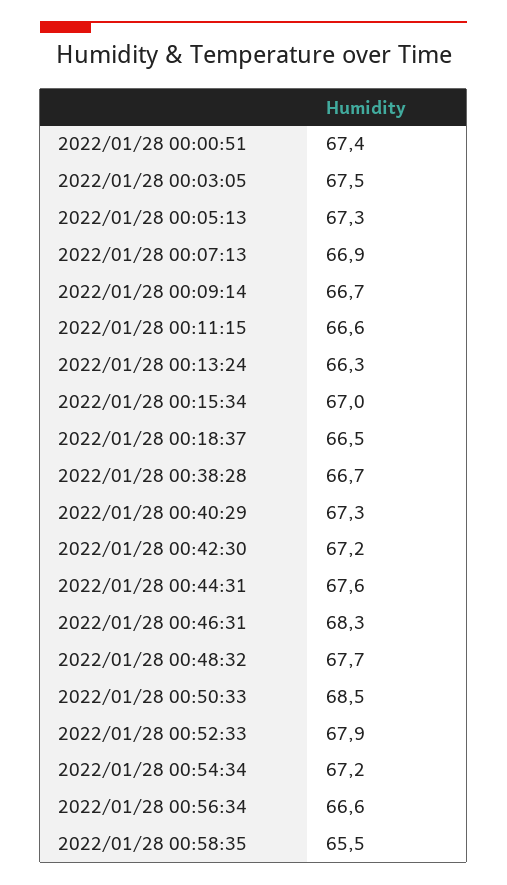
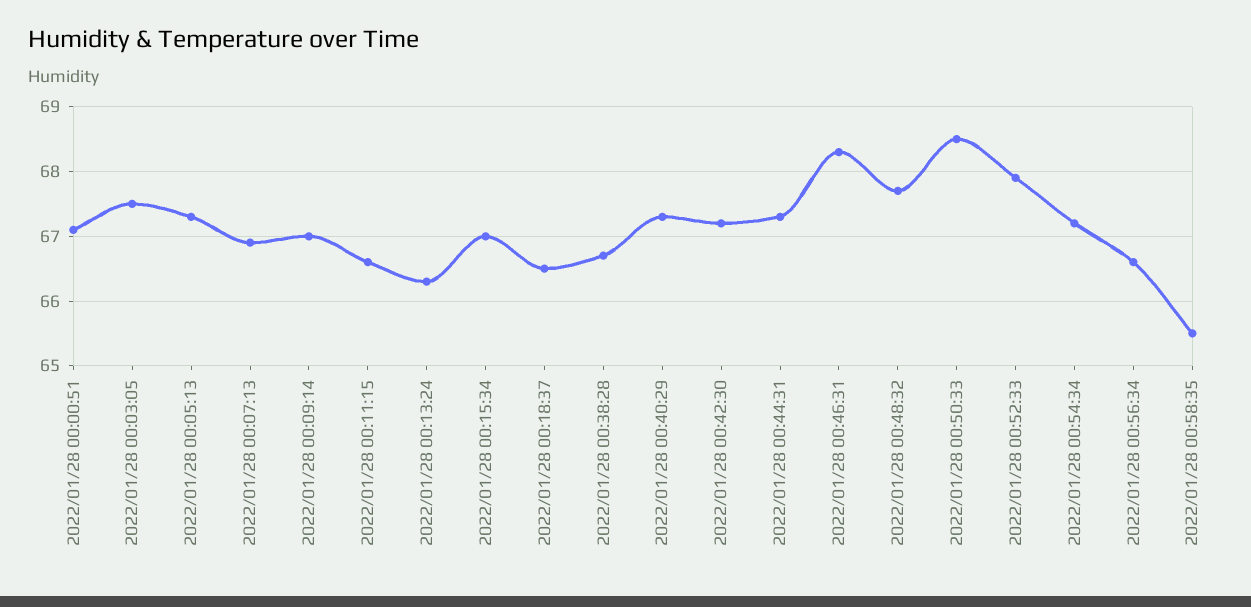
2022/01/28 00:00:51: 67.4 -> 67.1
2022/01/28 00:09:14: 66.7 -> 67
2022/01/28 00:44:31: 67.6 -> 67.3

